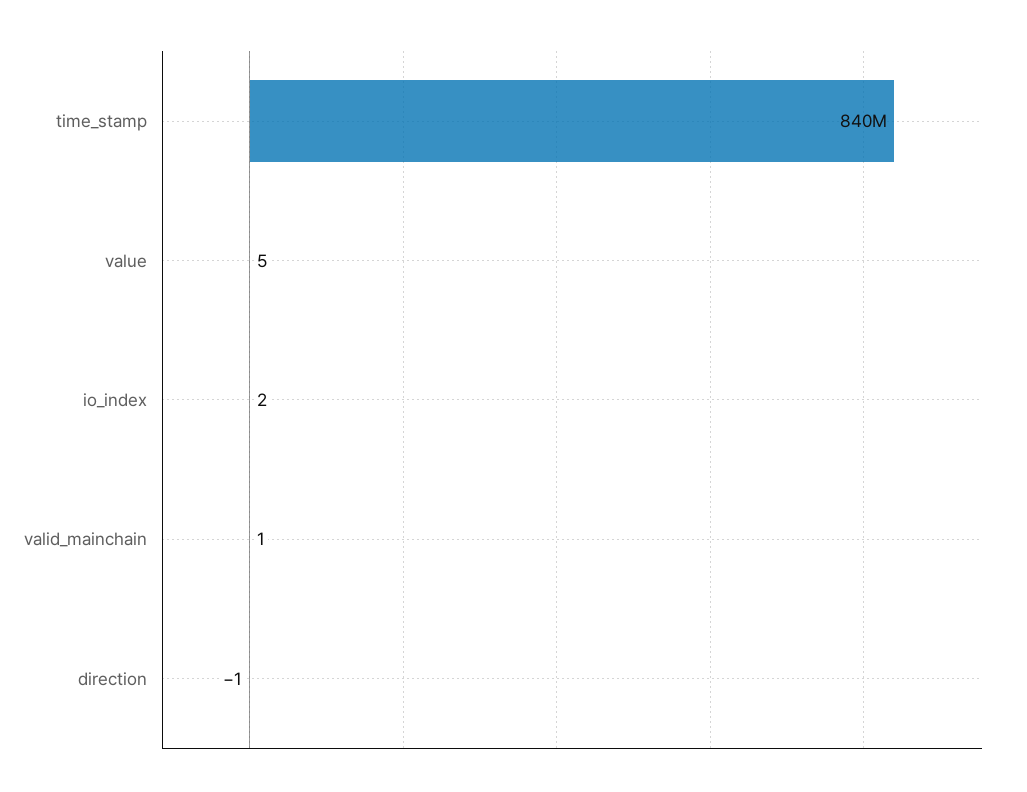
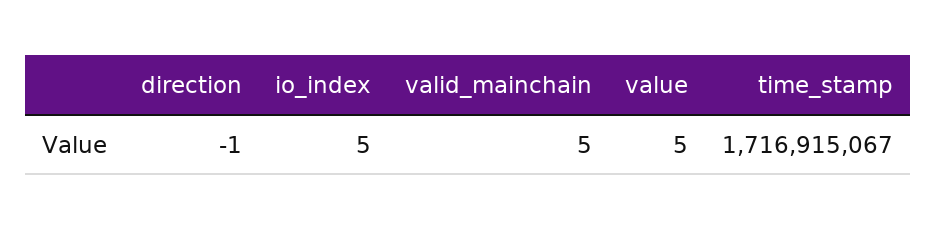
time_stamp: 840000000 -> 1716915067
io_index: 2 -> 5
valid_mainchain: 1 -> 5

